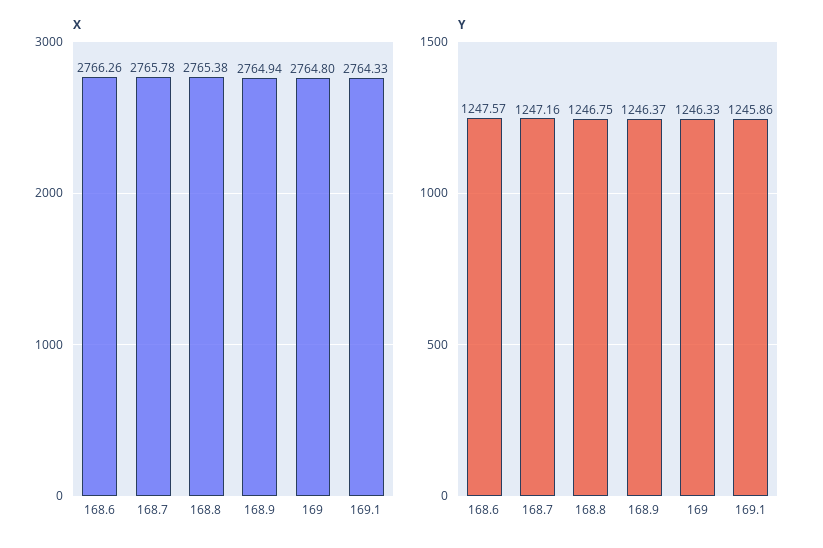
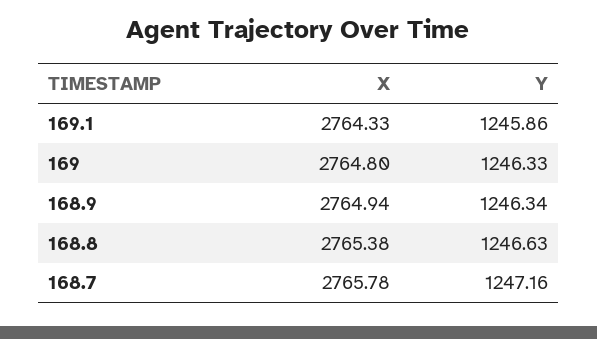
X, 168.6: 2766.26 -> none
Y, 168.6: 1247.57 -> none
Y, 168.8: 1246.75 -> 1246.63
Y, 168.9: 1246.37 -> 1246.34

